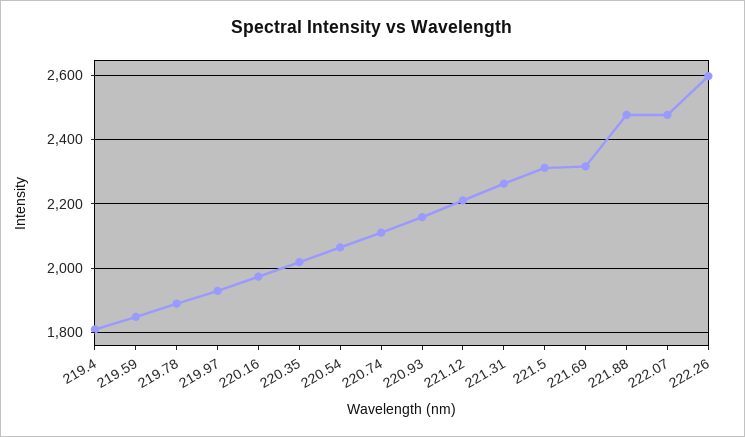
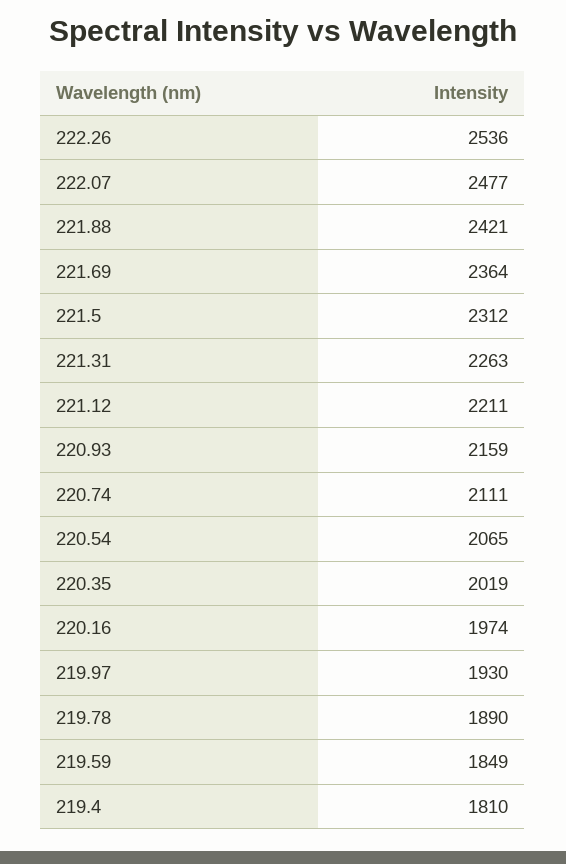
221.69: 2320 -> 2364
221.88: 2480 -> 2421
222.26: 2600 -> 2536

